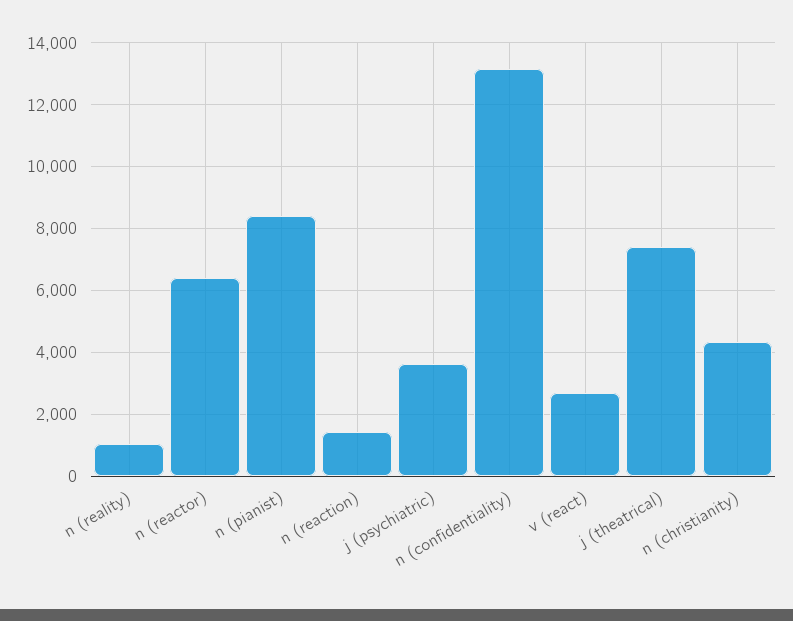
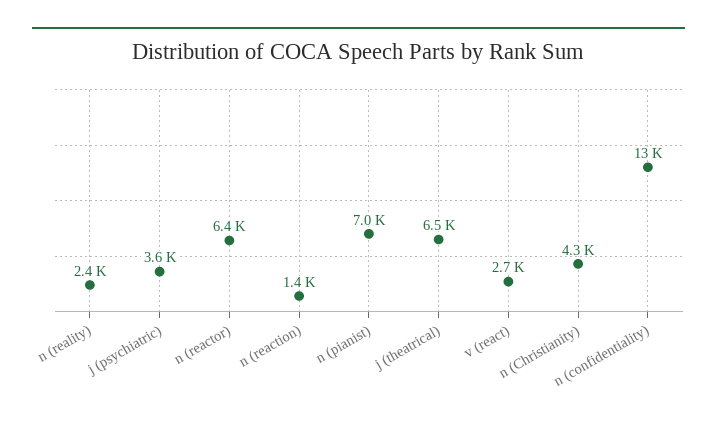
n (reality): 1000 -> 2400
n (pianist): 8400 -> 7000
j (theatrical): 7400 -> 6500

